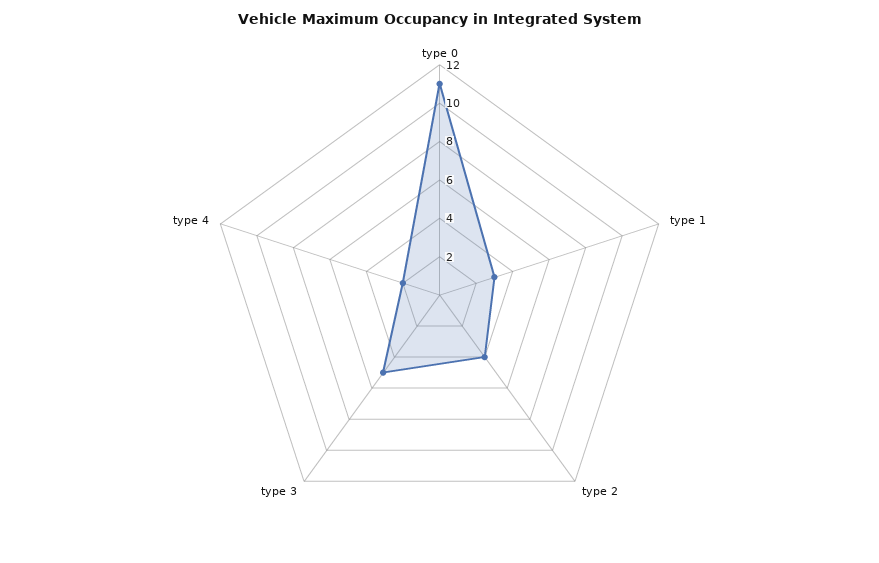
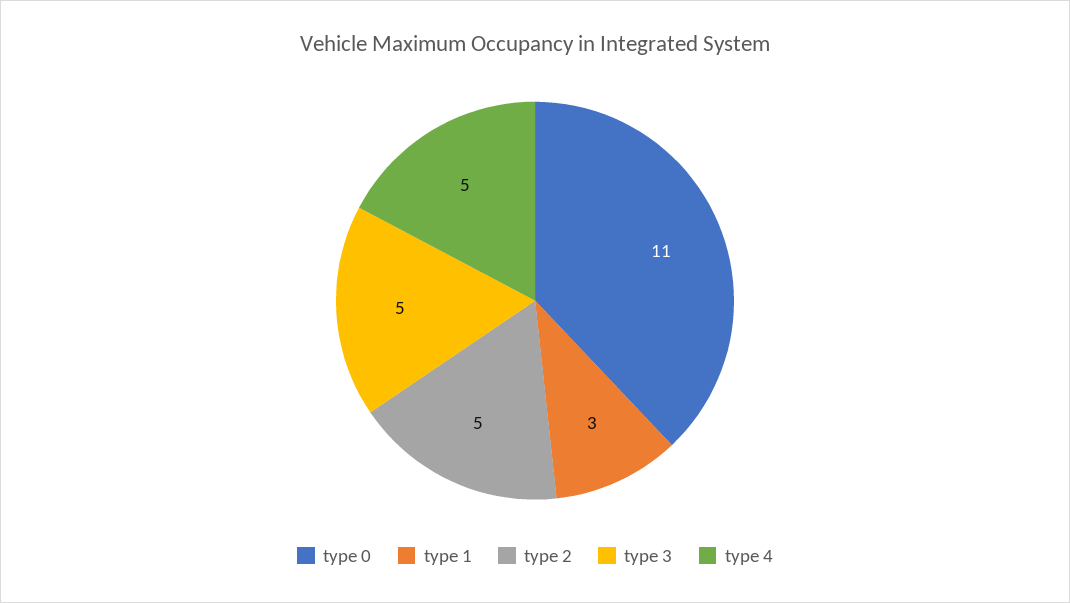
type 2: 4 -> 5
type 4: 2 -> 5

